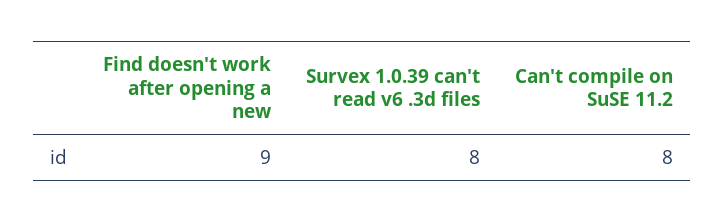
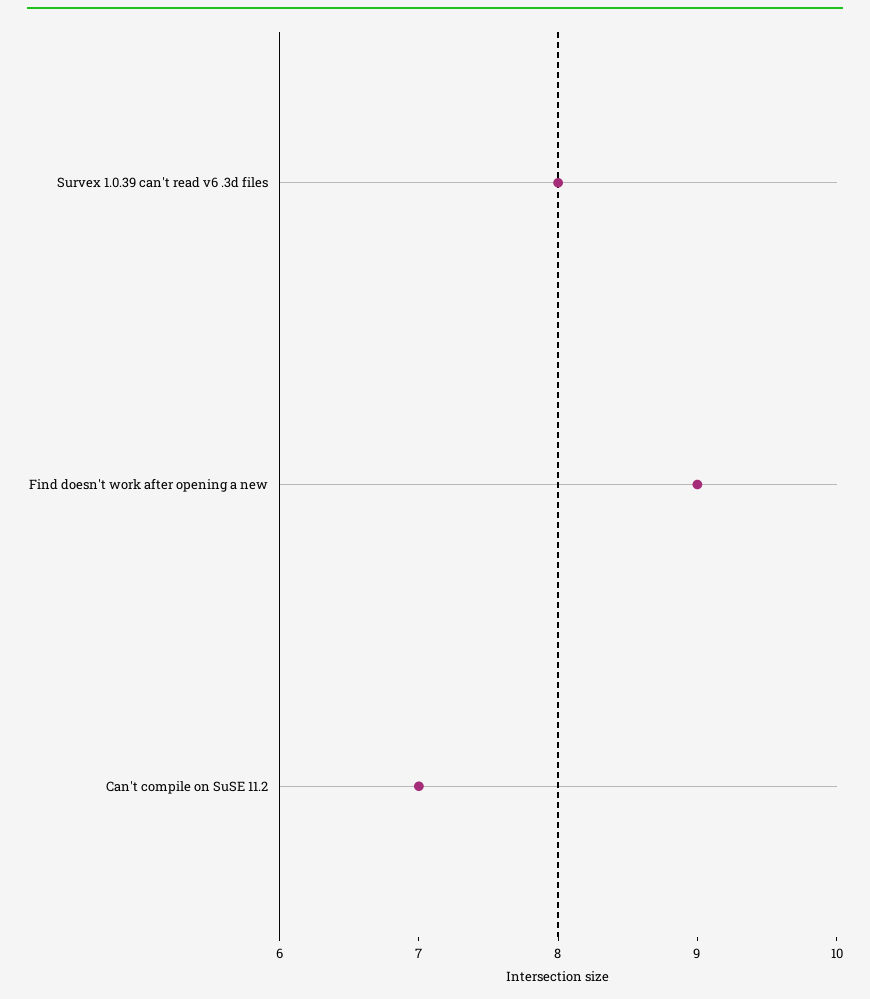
Can't compile on SuSE 11.2: 8 -> 7

